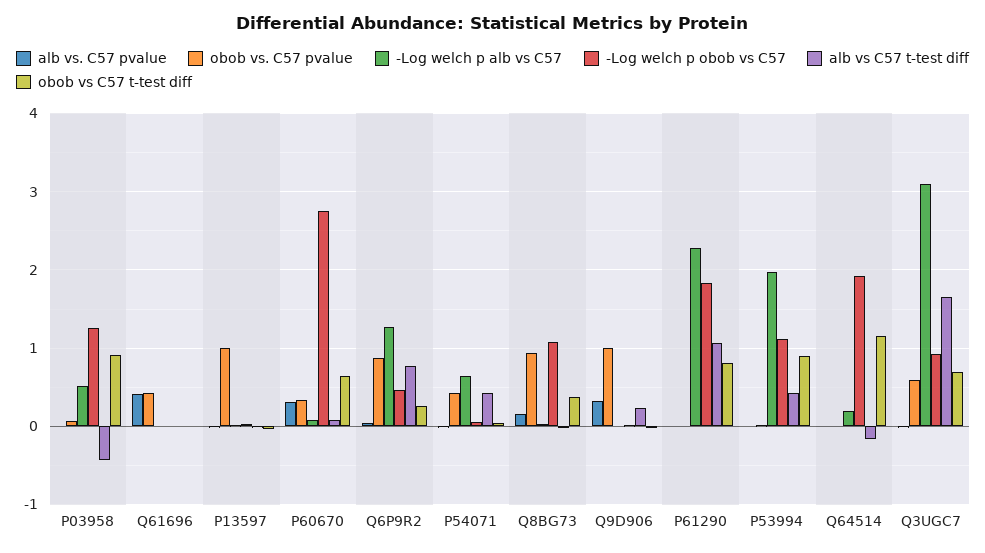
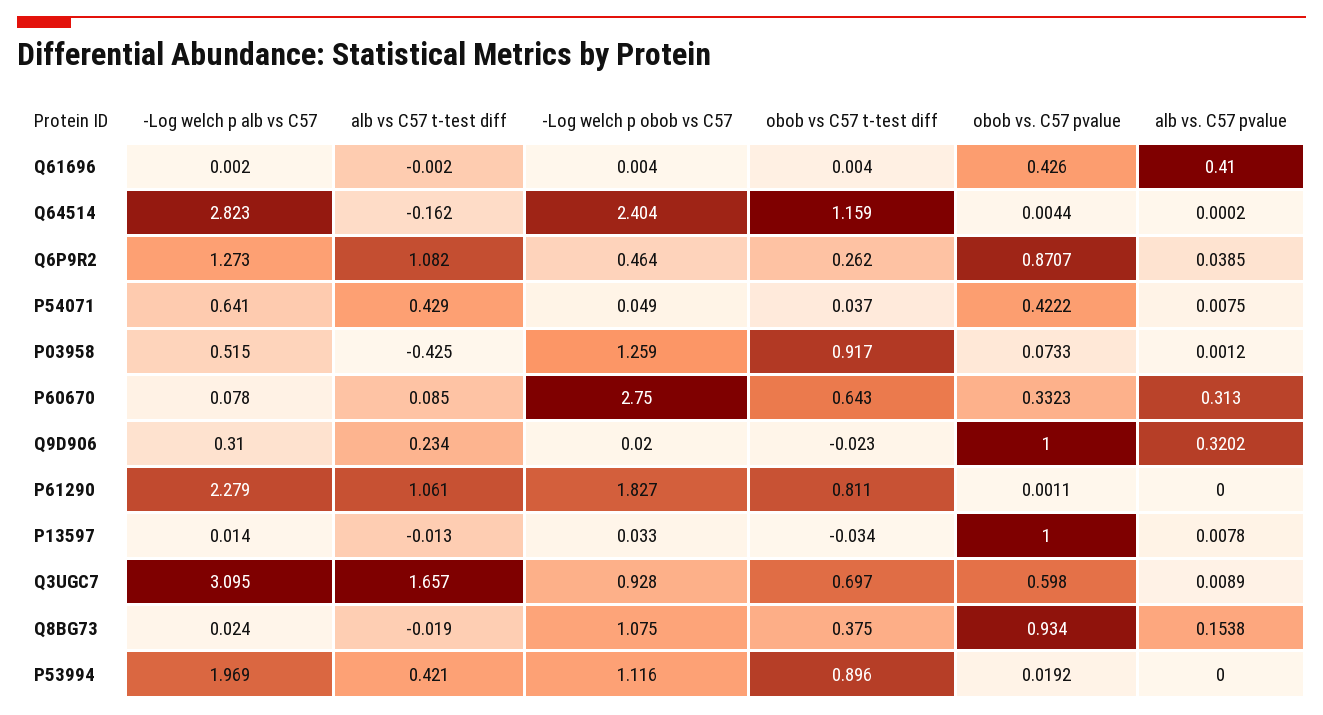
alb vs C57 t-test diff, Q6P9R2: 0.8 -> 1.082
-Log welch p alb vs C57, Q9D906: 0 -> 0.31
-Log welch p alb vs C57, Q64514: 0.2 -> 2.823
-Log welch p obob vs C57, Q64514: 1.9 -> 2.404

